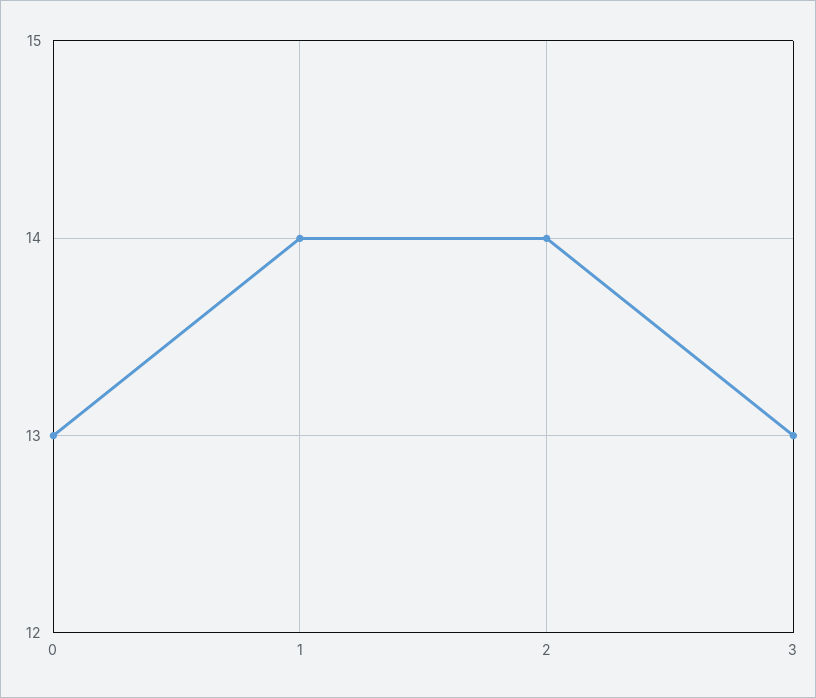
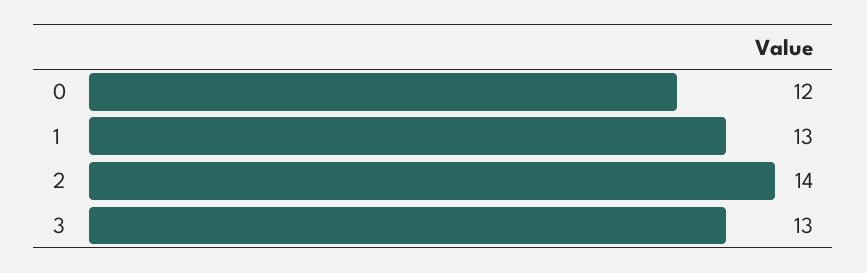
0: 13 -> 12
1: 14 -> 13

